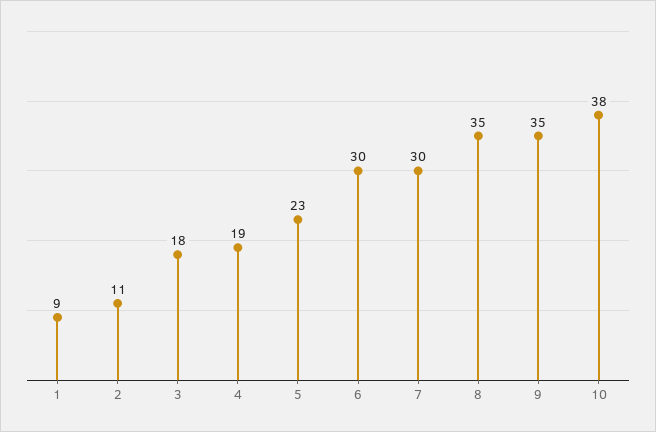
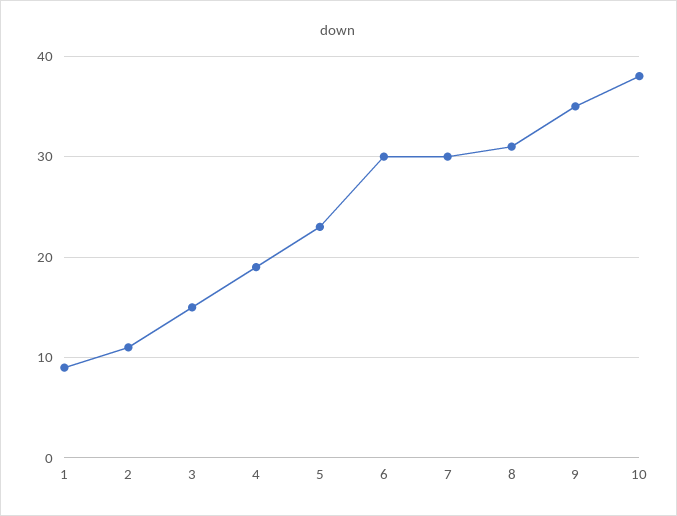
3: 18 -> 15
8: 35 -> 31

